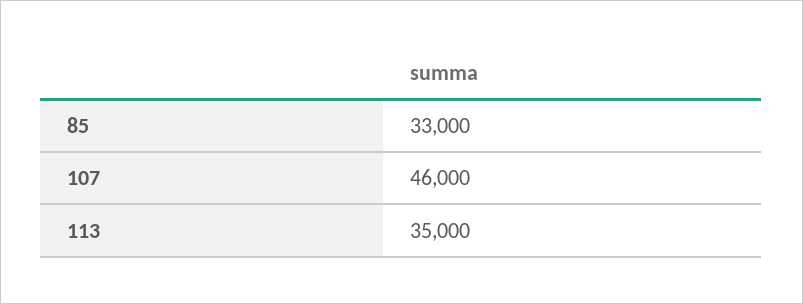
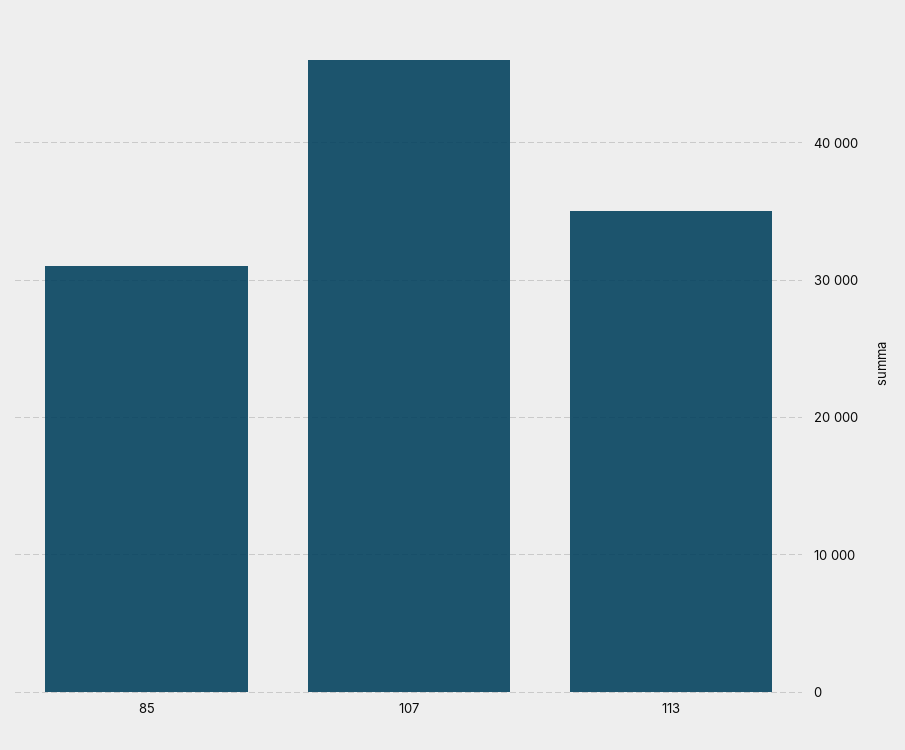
85: 33000 -> 31000

